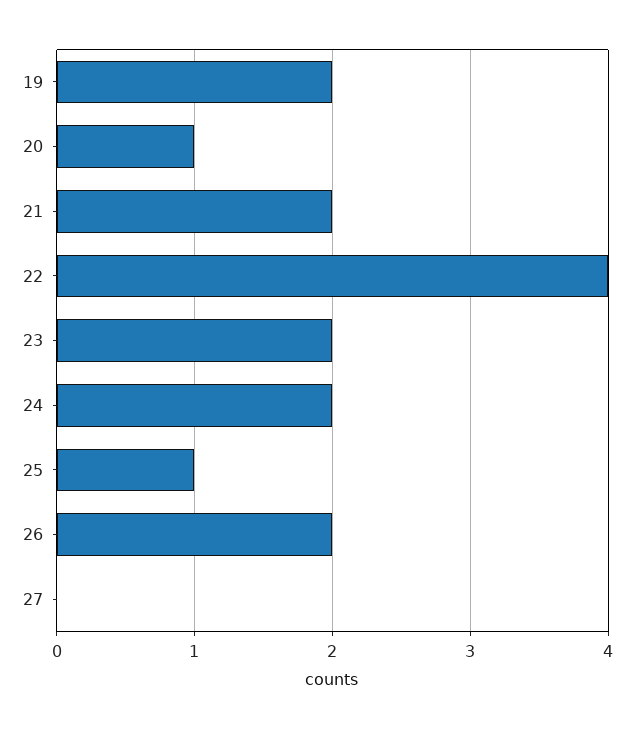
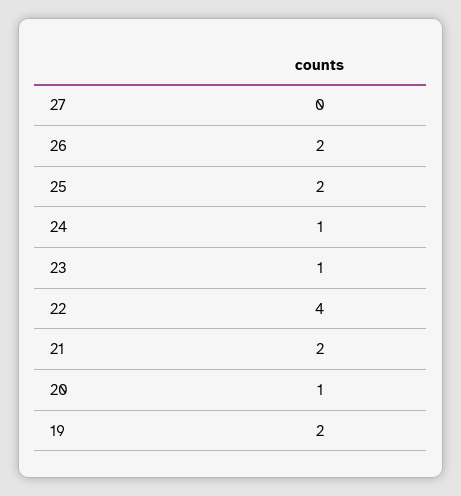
23: 2 -> 1
24: 2 -> 1
25: 1 -> 2

